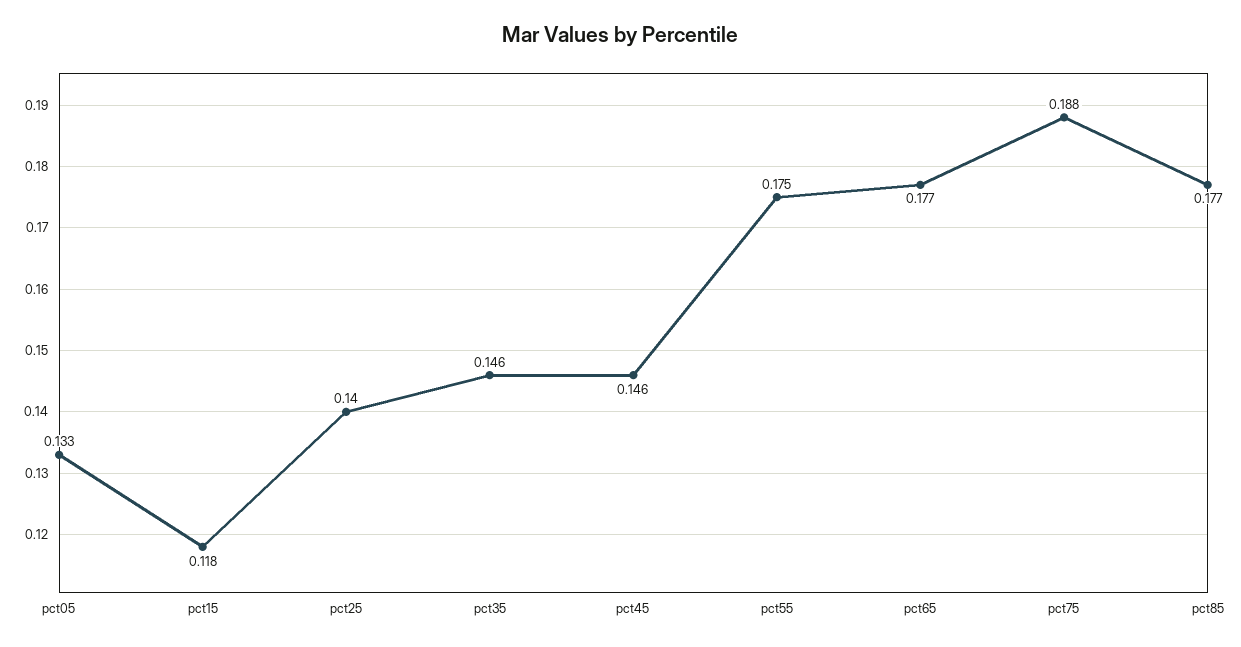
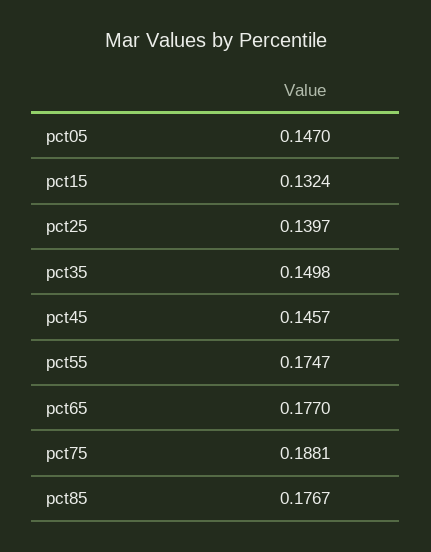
pct05: 0.133 -> 0.147
pct15: 0.118 -> 0.1324
pct35: 0.146 -> 0.1498

